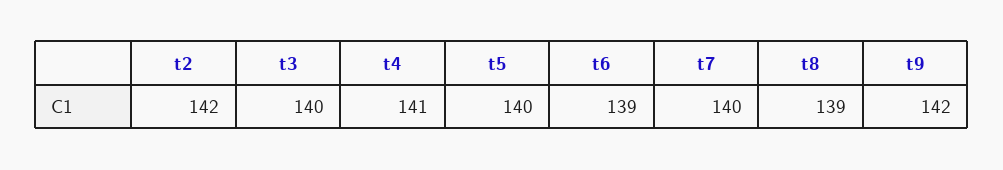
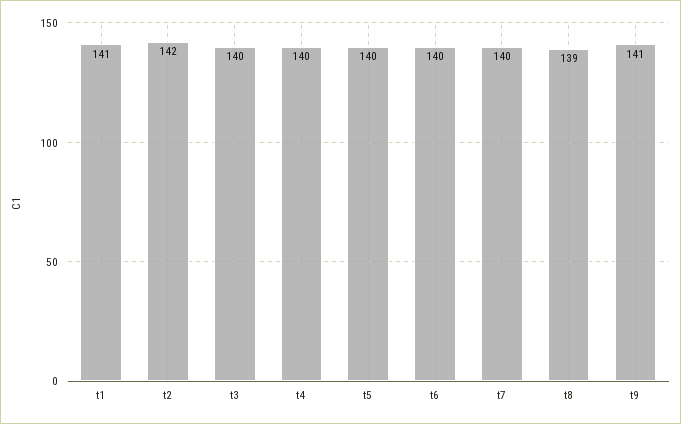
t4: 141 -> 140
t6: 139 -> 140
t9: 142 -> 141
t1: none -> 141

